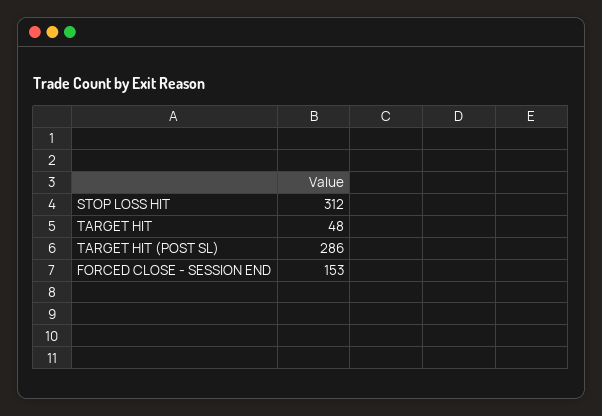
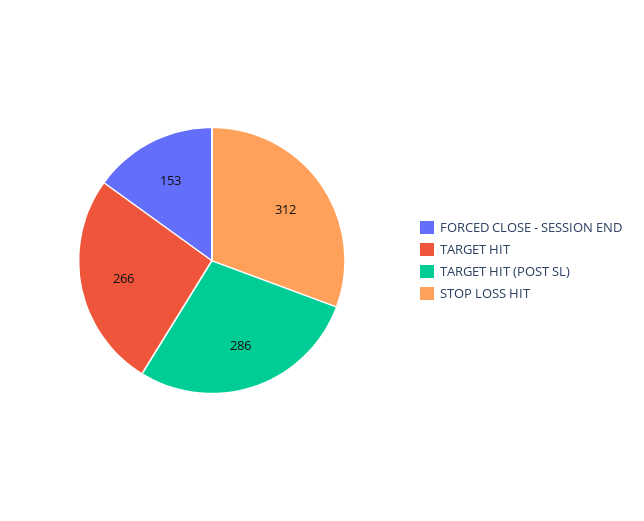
TARGET HIT: 48 -> 266

